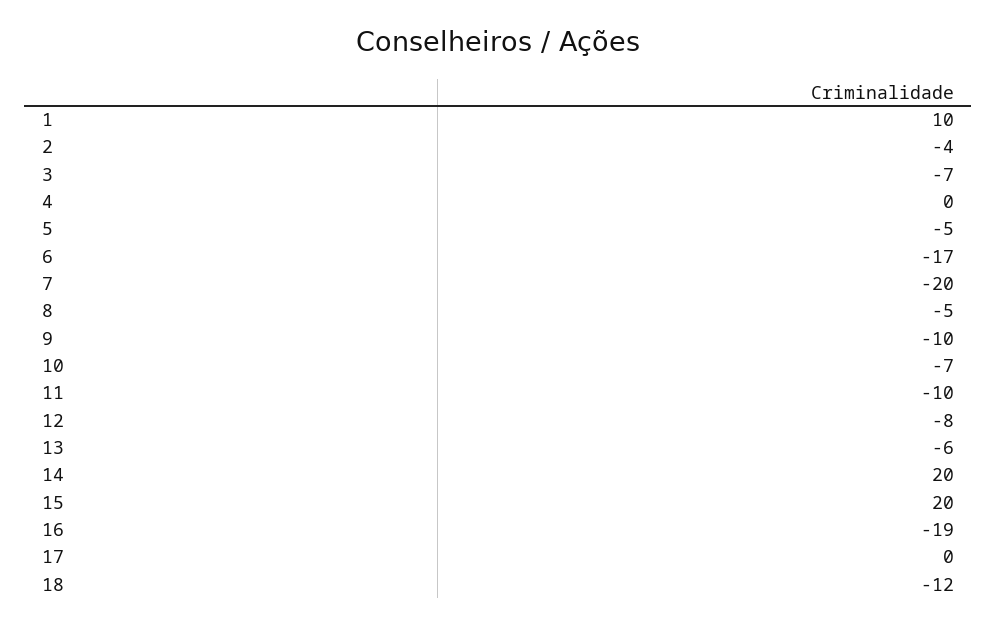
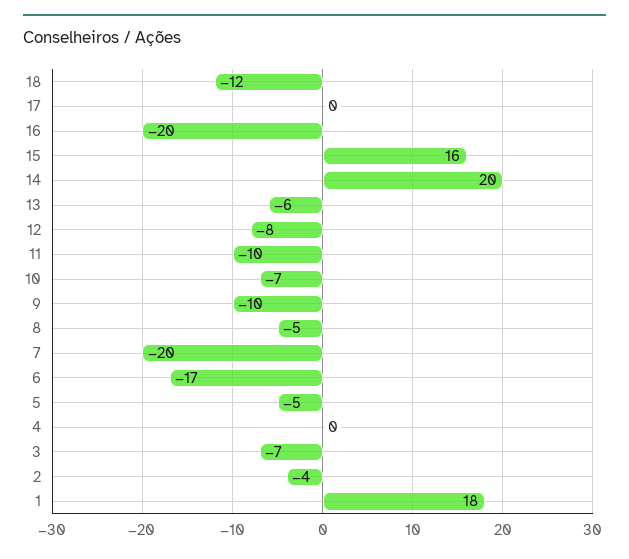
1: 10 -> 18
15: 20 -> 16
16: -19 -> -20

